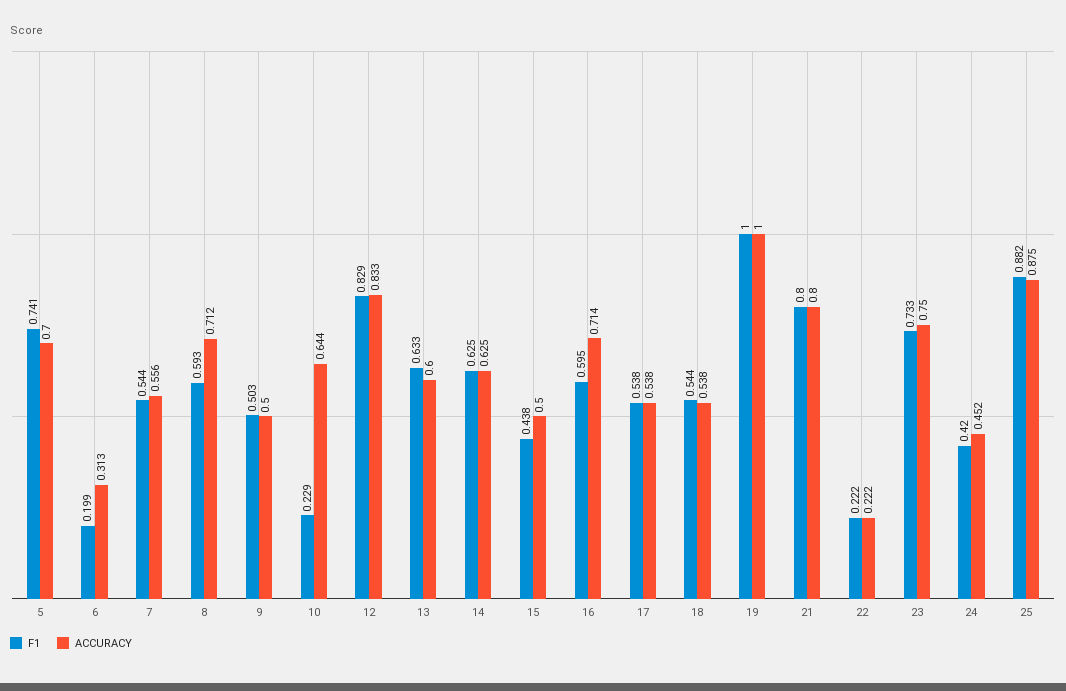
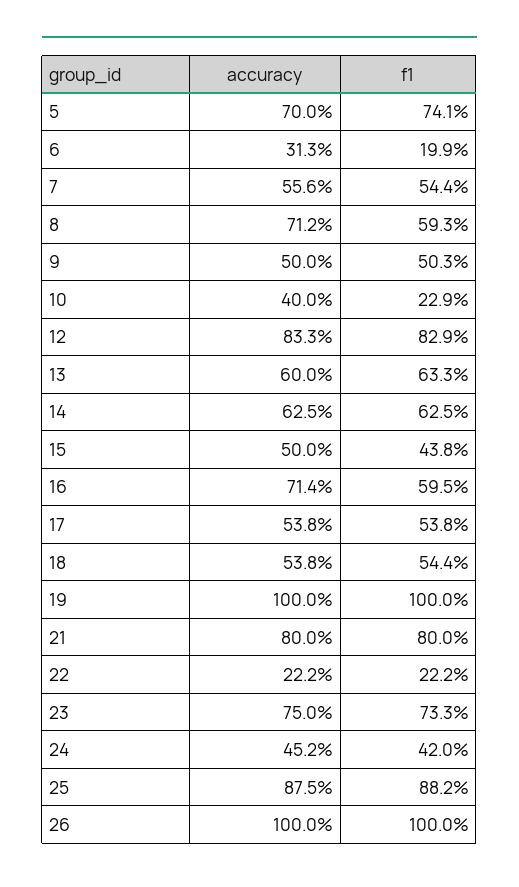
ACCURACY, 10: 0.644 -> 0.4
ACCURACY, 26: none -> 1
F1, 26: none -> 1

